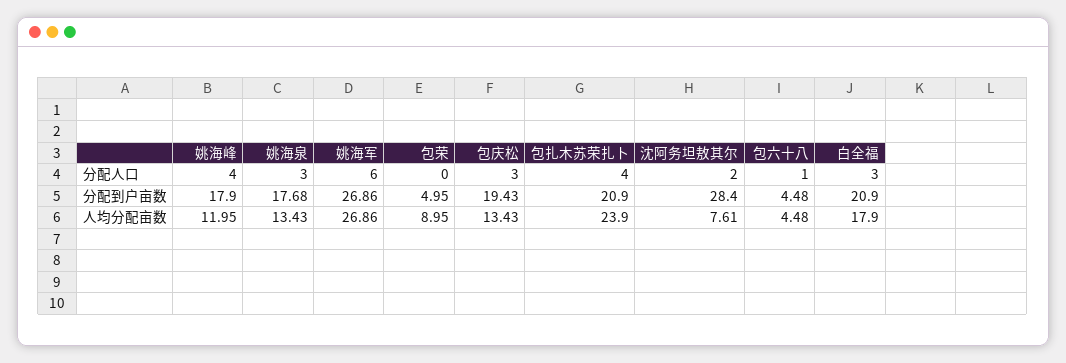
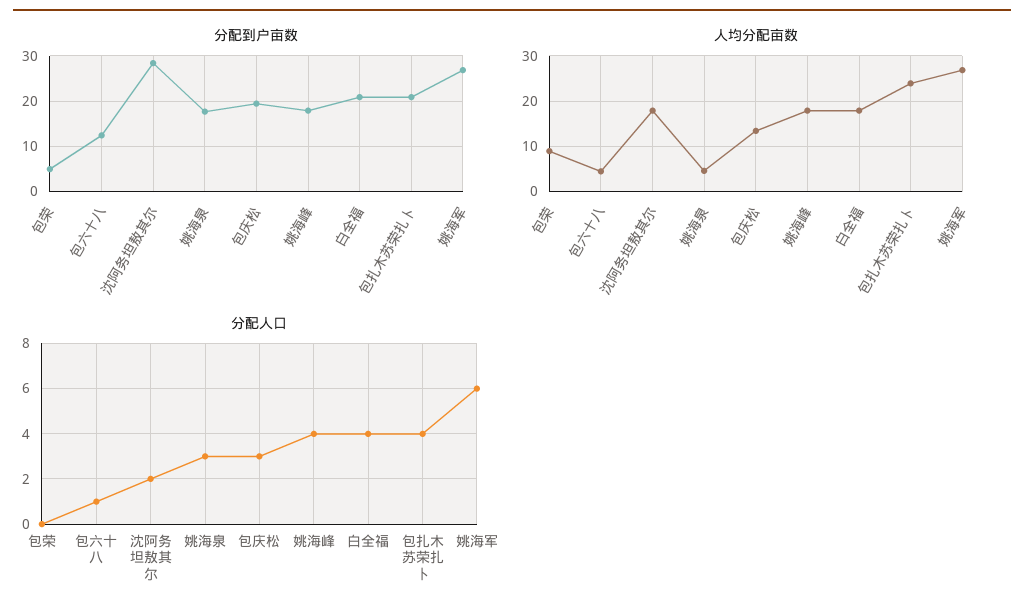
分配人口, 白全福: 3 -> 4
分配到户亩数, 包六十八: 4.48 -> 12
人均分配亩数, 姚海峰: 11.95 -> 18
人均分配亩数, 姚海泉: 13.43 -> 4
人均分配亩数, 沈阿务坦敖其尔: 7.61 -> 18

